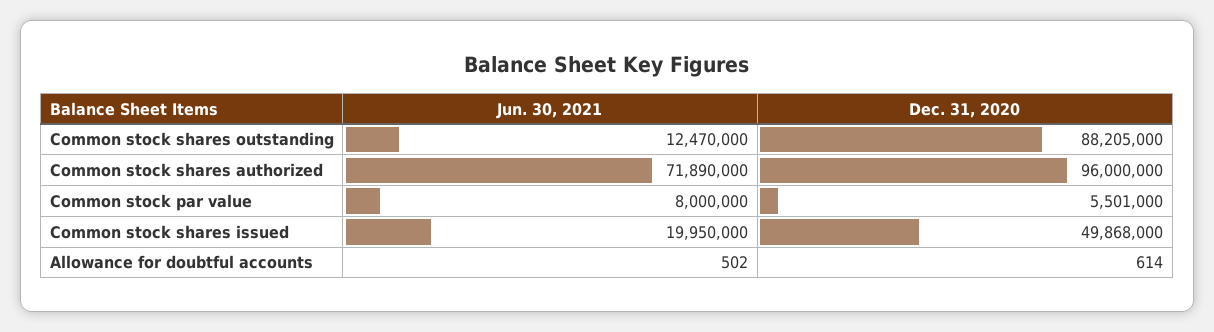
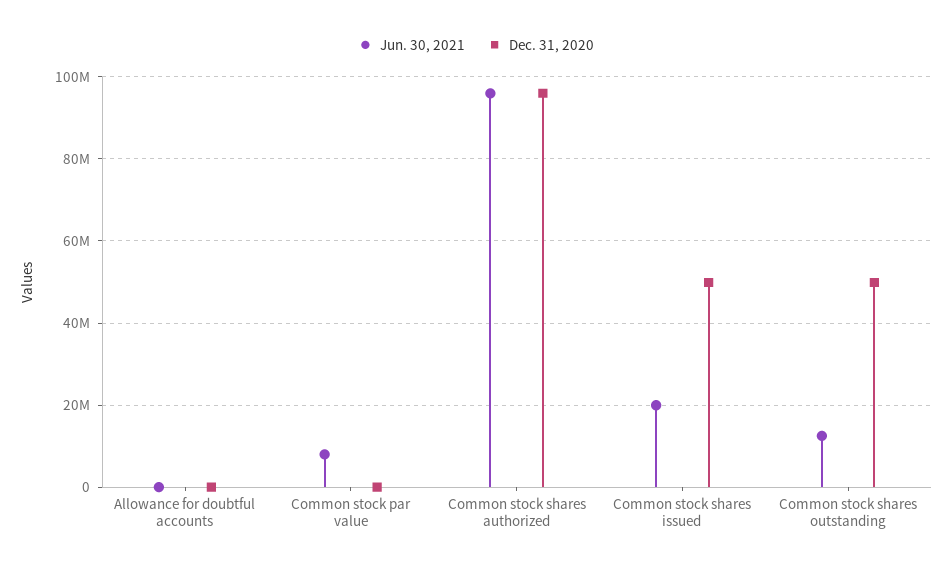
Dec. 31, 2020, Common stock shares outstanding: 88205000 -> 50000000
Jun. 30, 2021, Common stock shares authorized: 71890000 -> 96000000
Dec. 31, 2020, Common stock par value: 5501000 -> 0

